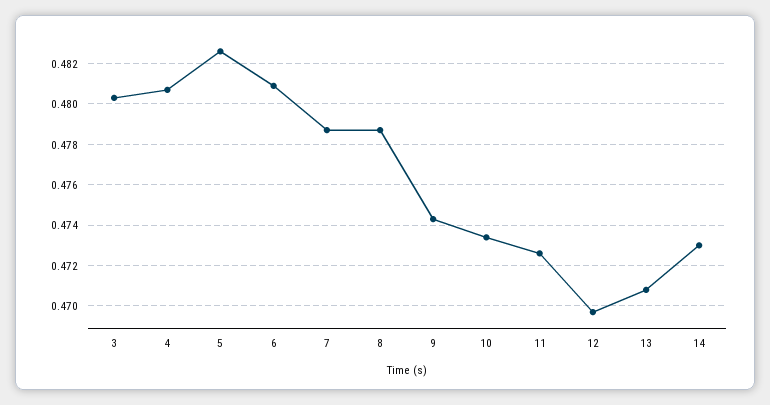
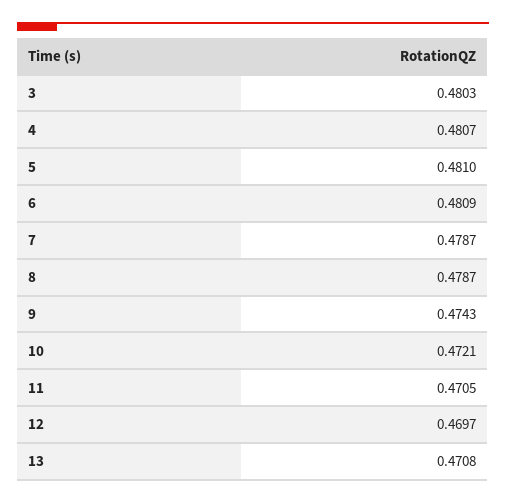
5: 0.4825 -> 0.481
10: 0.4735 -> 0.4721
11: 0.4725 -> 0.4705
14: 0.473 -> none

